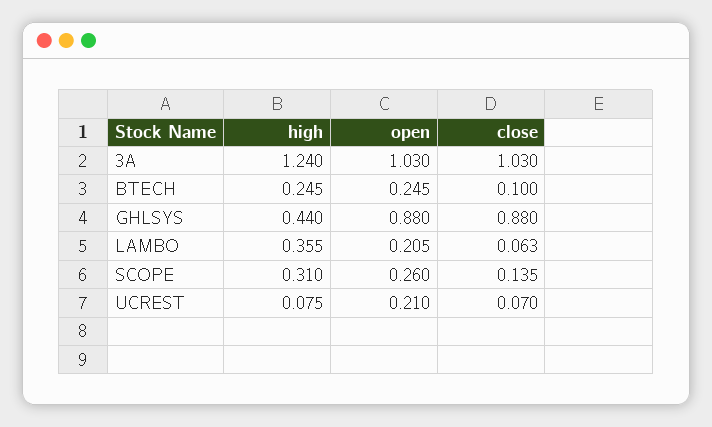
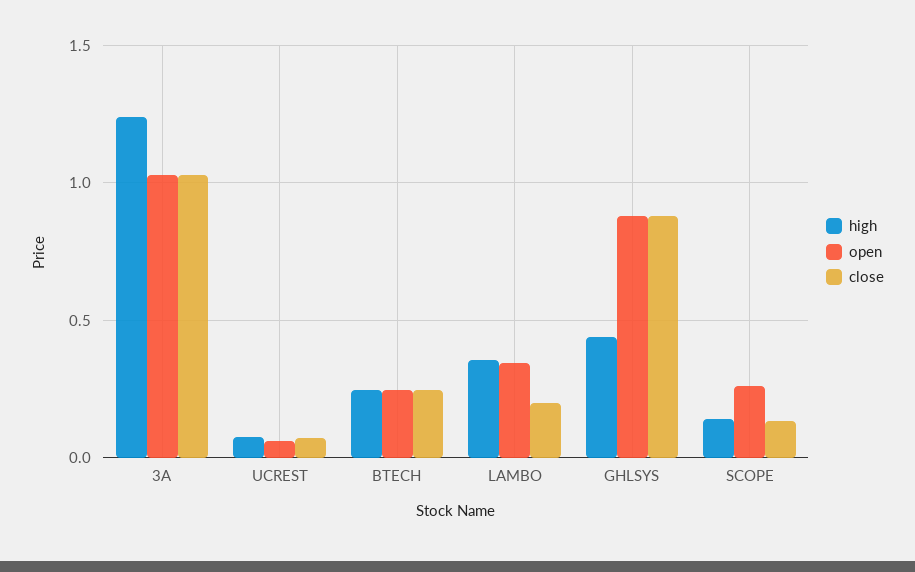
close, BTECH: 0.1 -> 0.25
open, LAMBO: 0.205 -> 0.35
close, LAMBO: 0.063 -> 0.2
high, SCOPE: 0.31 -> 0.15
open, UCREST: 0.21 -> 0.05

